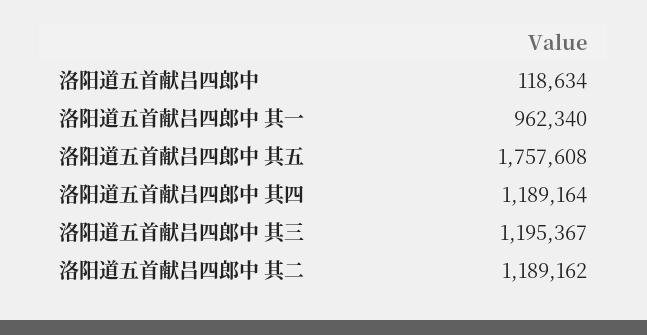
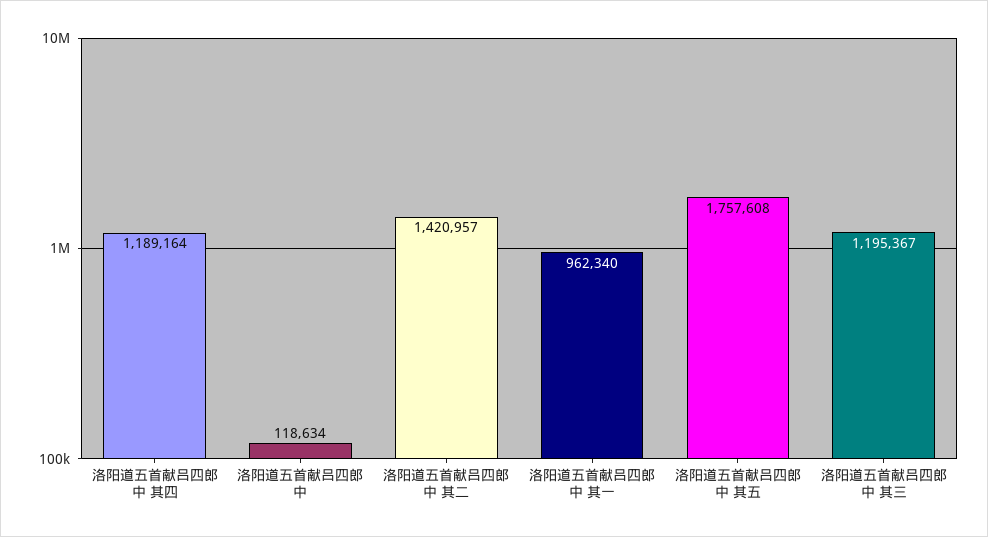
洛阳道五首献吕四郎中 其二: 1189162 -> 1420957

